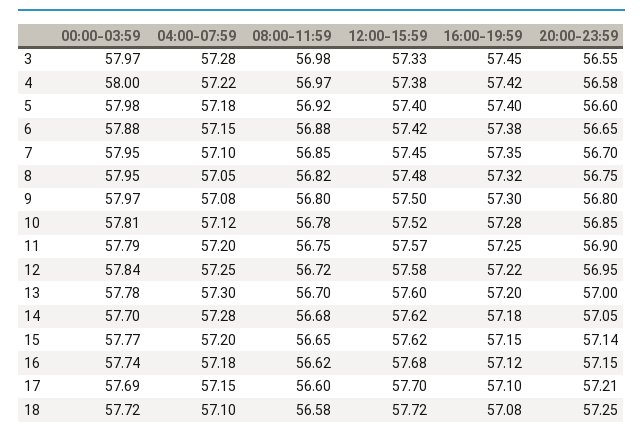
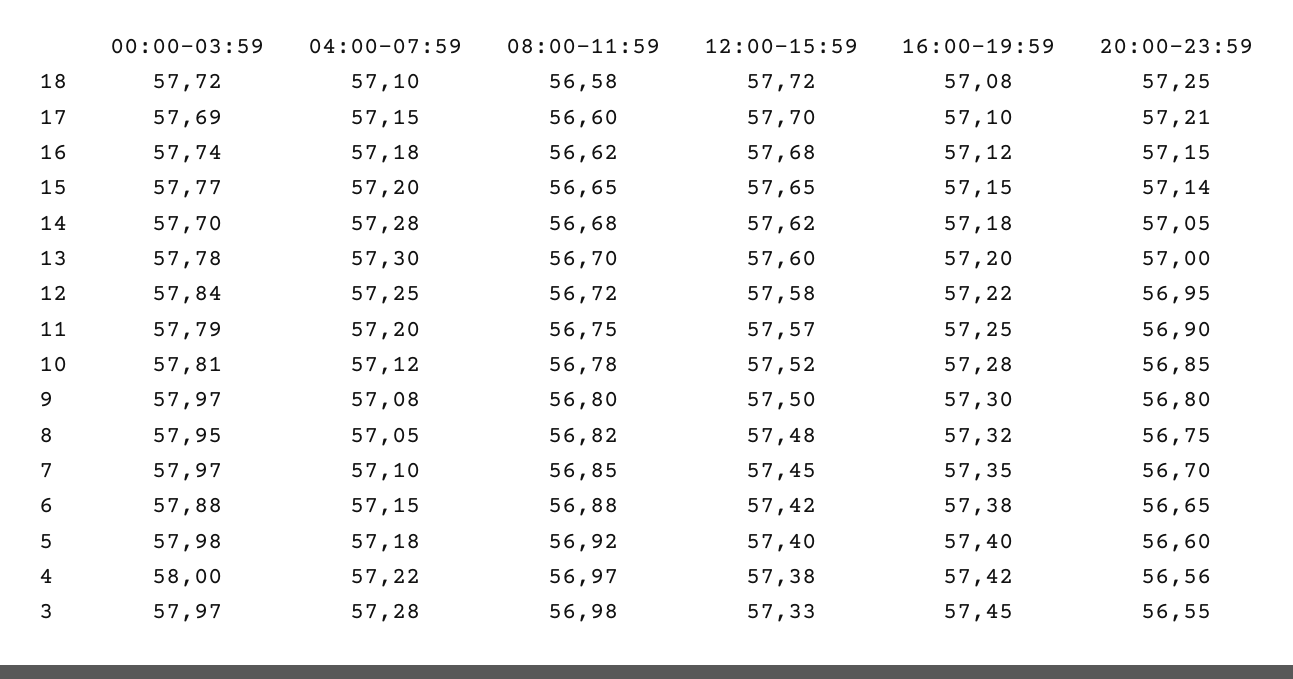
20:00-23:59, 4: 56.58 -> 56.56
00:00-03:59, 7: 57.95 -> 57.97
12:00-15:59, 15: 57.62 -> 57.65

